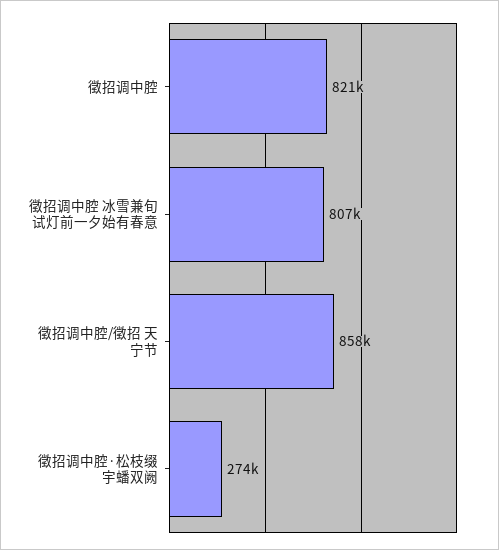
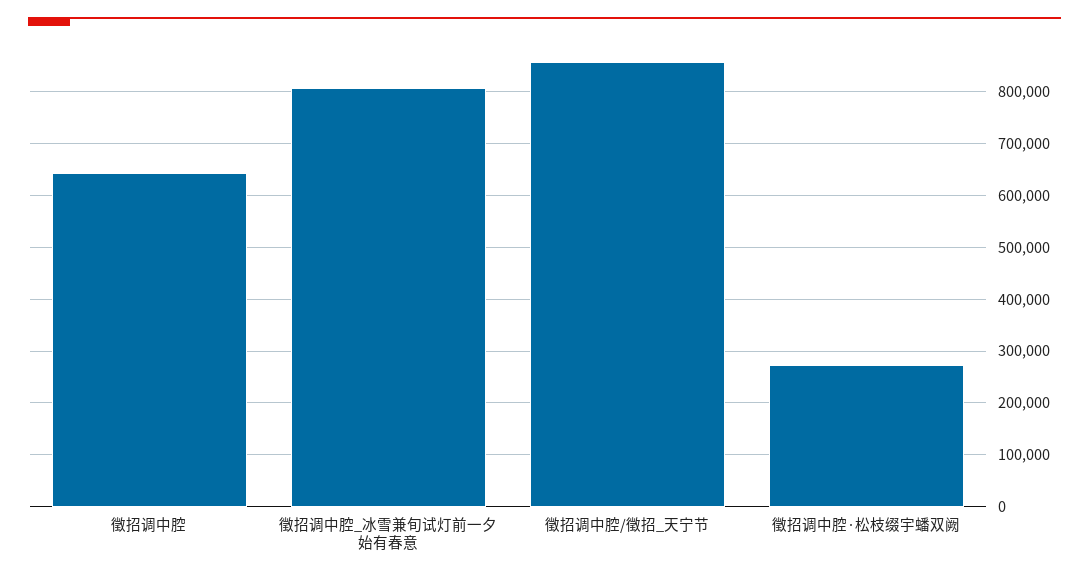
徵招调中腔: 821000 -> 640000

